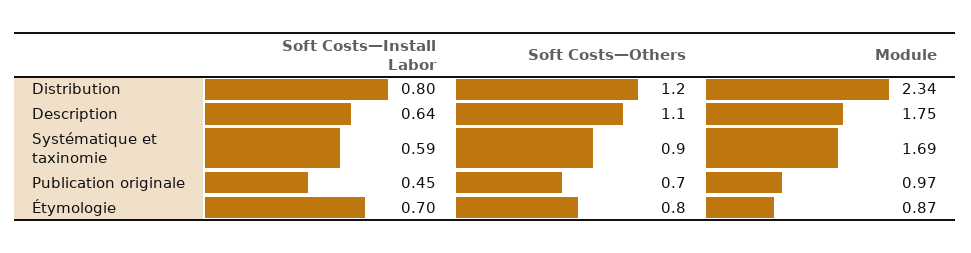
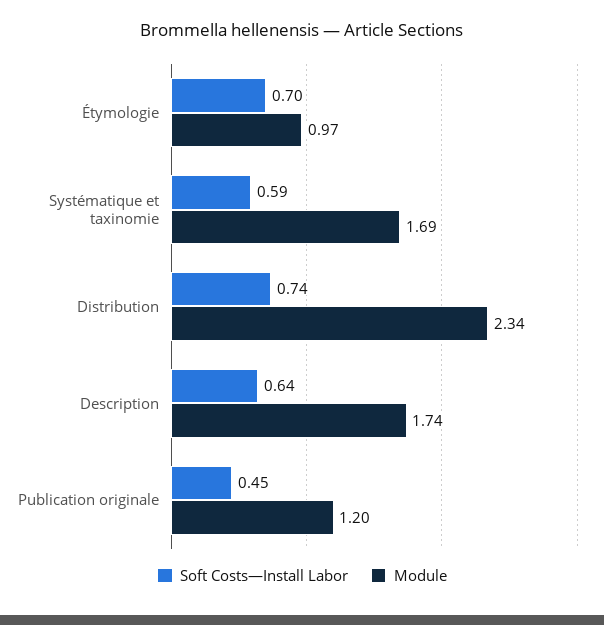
Soft Costs—Install Labor, Distribution: 0.8 -> 0.74
Soft Costs—Others, Distribution: 1.2 -> none
Soft Costs—Others, Description: 1.1 -> none
Module, Description: 1.75 -> 1.74
Soft Costs—Others, Systématique et taxinomie: 0.9 -> none
Soft Costs—Others, Publication originale: 0.7 -> none
Module, Publication originale: 0.97 -> 1.2
Soft Costs—Others, Étymologie: 0.8 -> none
Module, Étymologie: 0.87 -> 0.97

